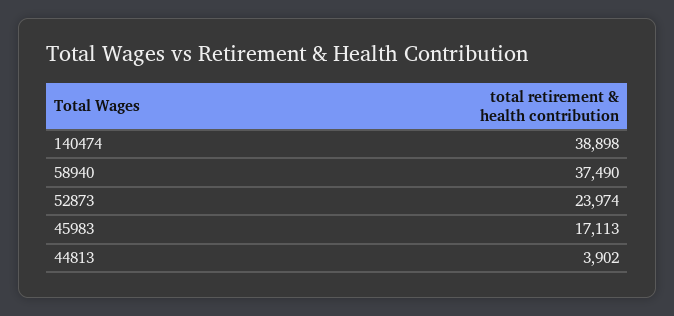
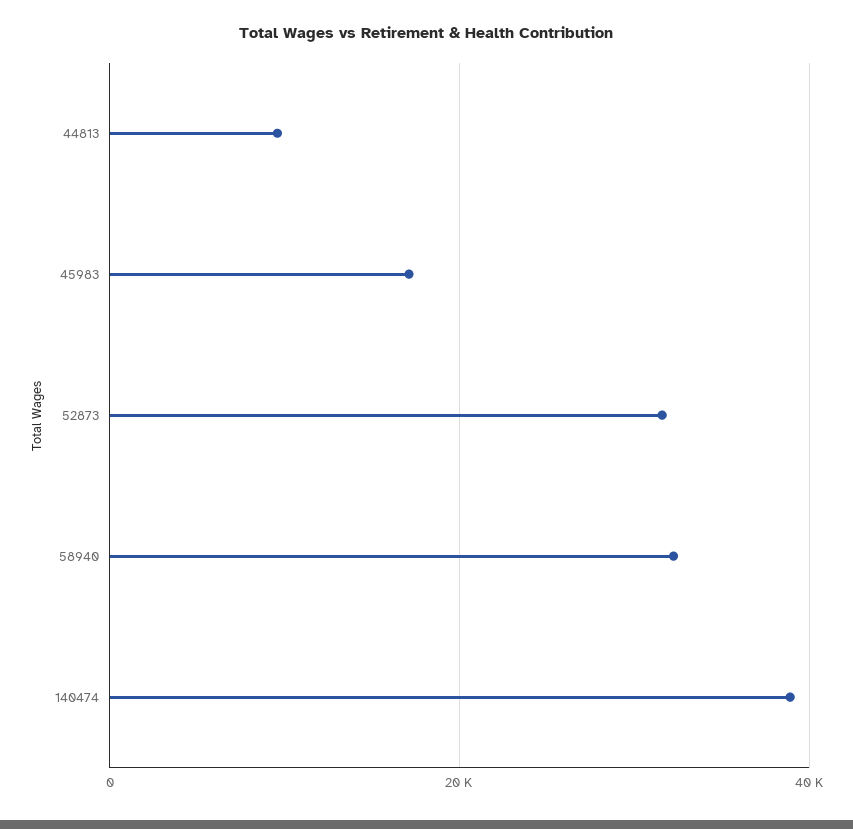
58940: 37490 -> 32000
52873: 23974 -> 32000
44813: 3902 -> 10000

